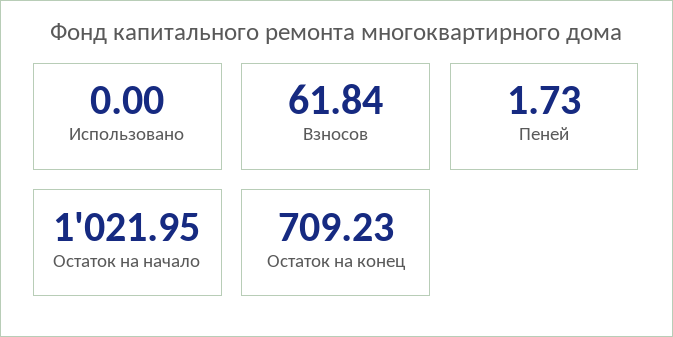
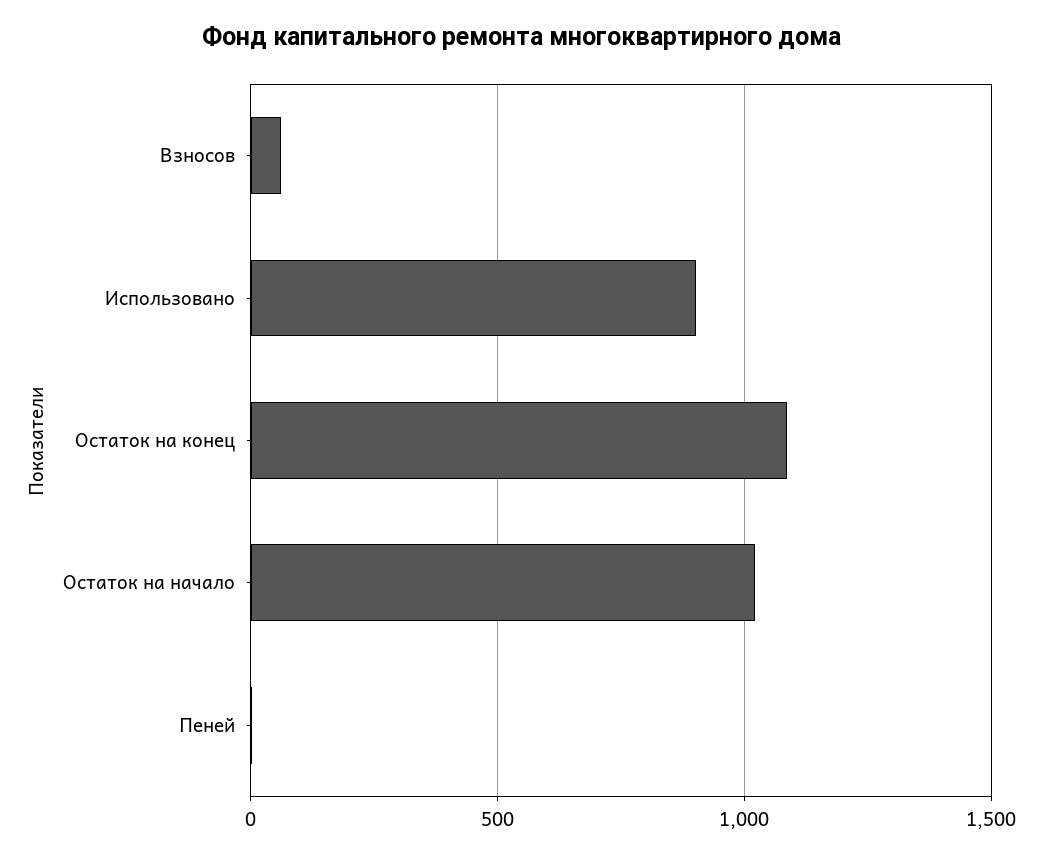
Использовано: 0 -> 900
Остаток на конец: 709.23 -> 1100

